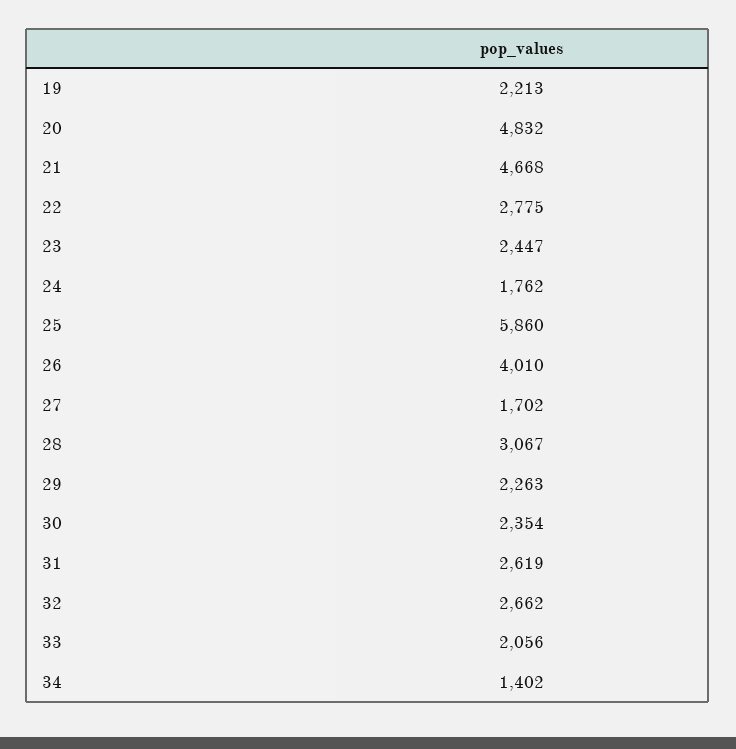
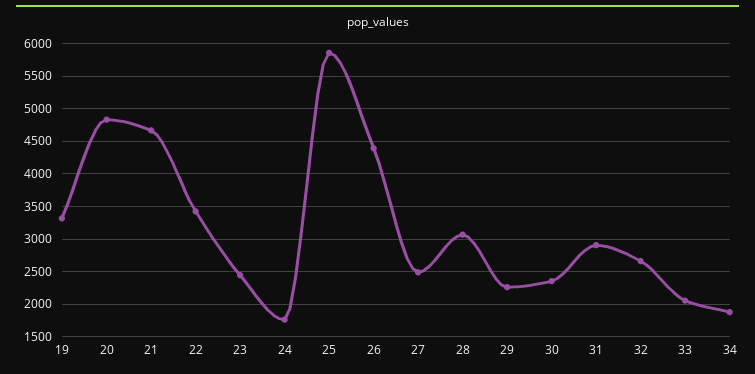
19: 2213 -> 3300
22: 2775 -> 3400
26: 4010 -> 4400
27: 1702 -> 2500
31: 2619 -> 2900
34: 1402 -> 1900

